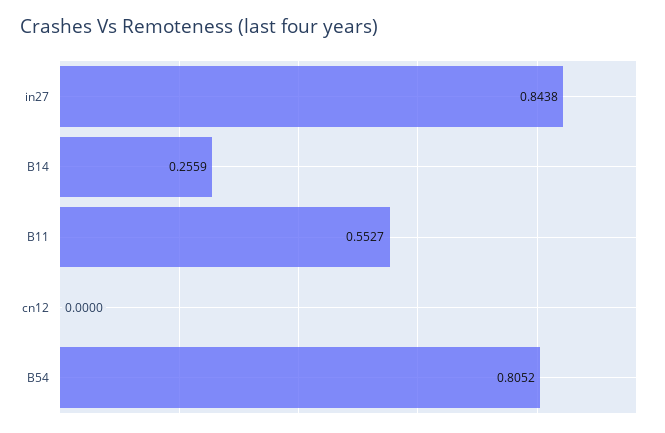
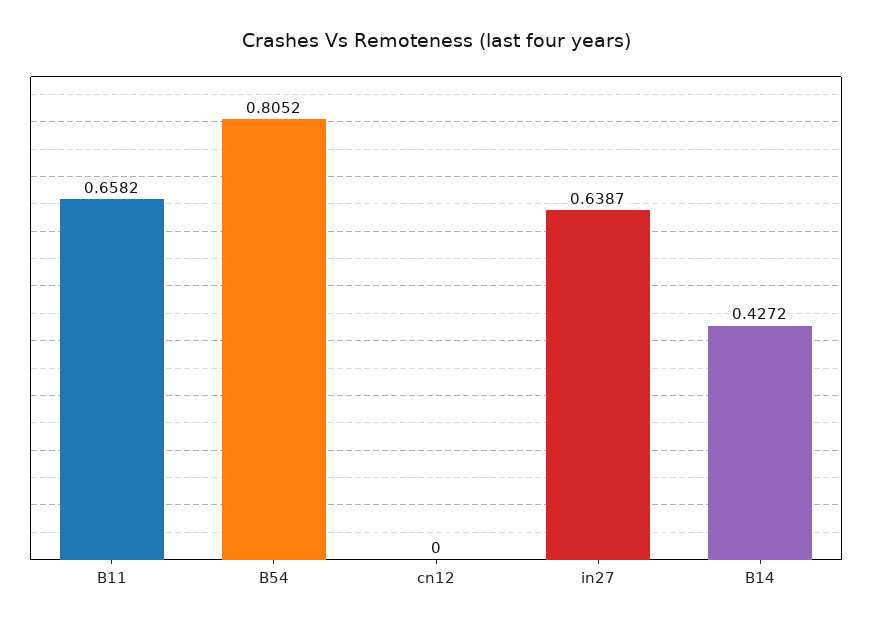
in27: 0.8438 -> 0.6387
B14: 0.2559 -> 0.4272
B11: 0.5527 -> 0.6582

